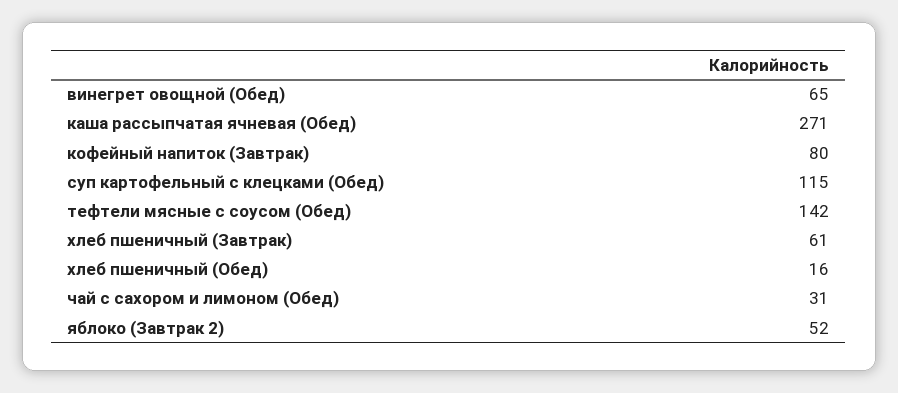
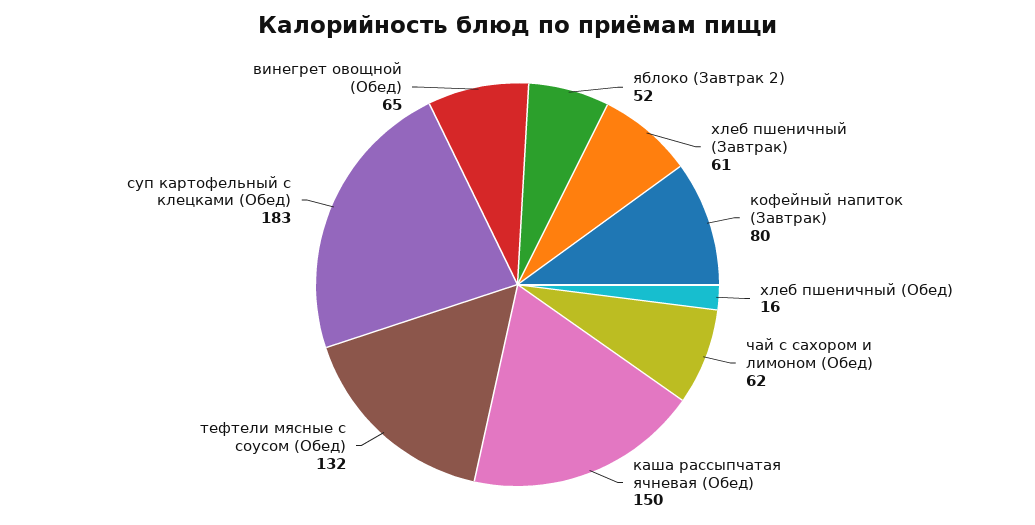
каша рассыпчатая ячневая (Обед): 271 -> 150
суп картофельный с клецками (Обед): 115 -> 183
тефтели мясные с соусом (Обед): 142 -> 132
чай с сахором и лимоном (Обед): 31 -> 62

